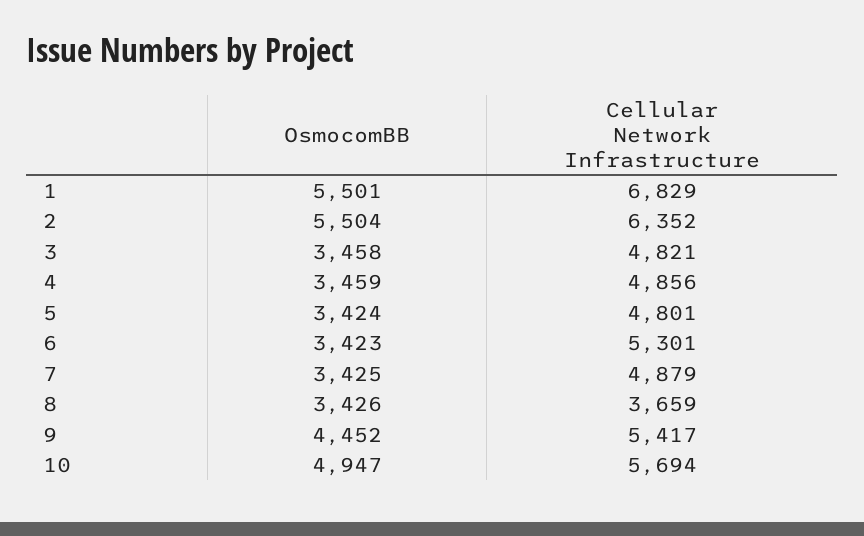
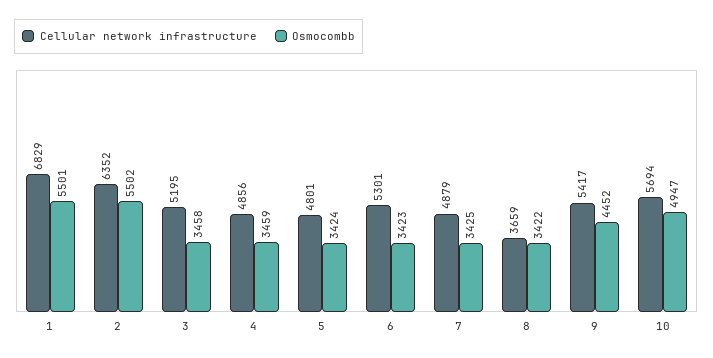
OsmocomBB, 2: 5504 -> 5502
Cellular Network Infrastructure, 3: 4821 -> 5195
OsmocomBB, 8: 3426 -> 3422

